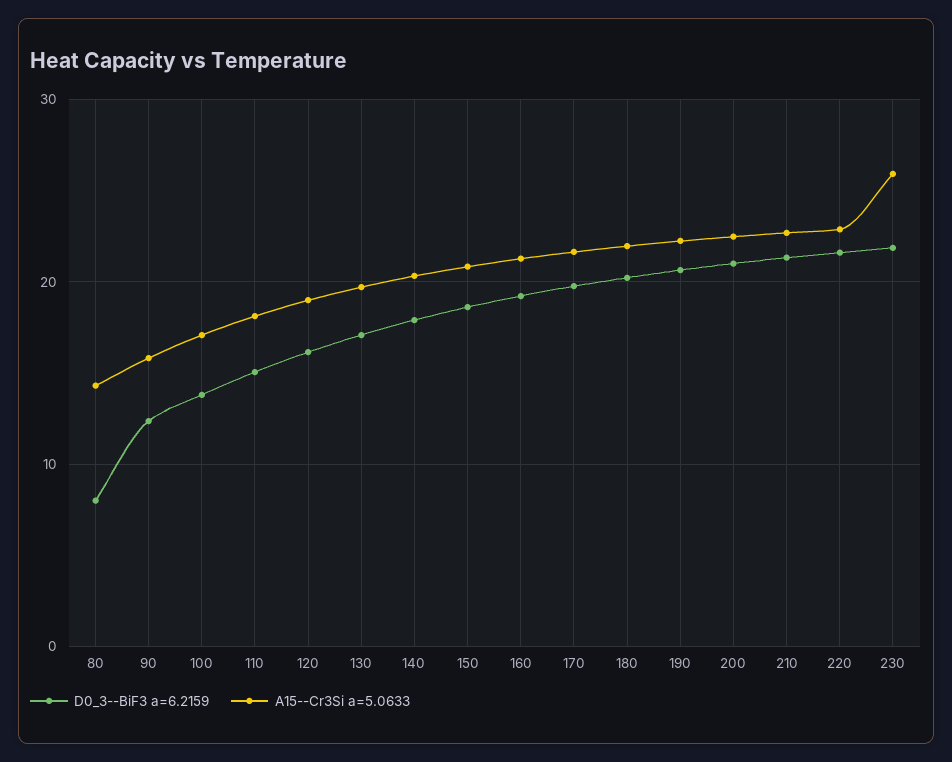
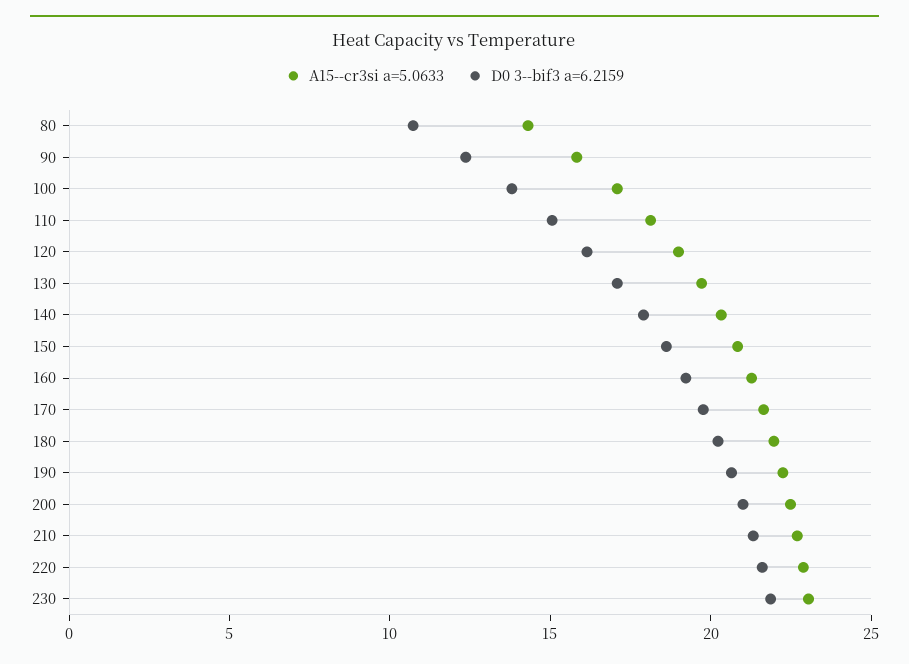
D0_3--BiF3 a=6.2159, 80: 8 -> 11
A15--Cr3Si a=5.0633, 230: 26 -> 23

